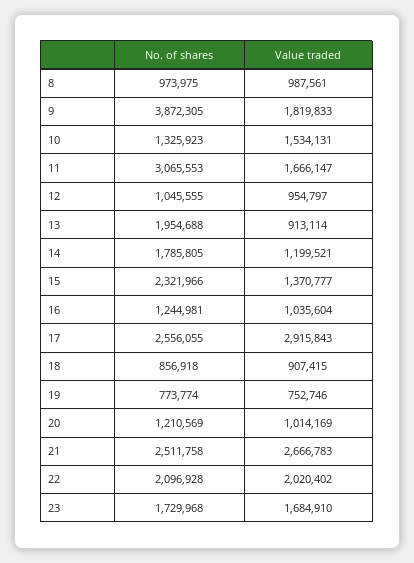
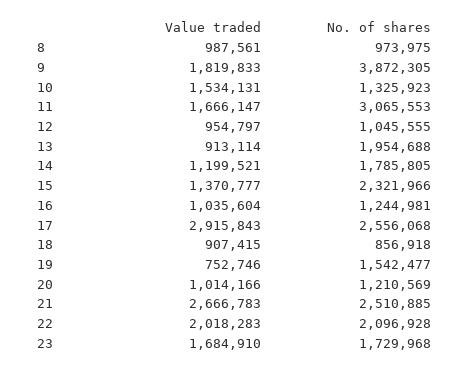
No. of shares, 17: 2556055 -> 2556068
No. of shares, 19: 773774 -> 1542477
Value traded, 20: 1014169 -> 1014166
No. of shares, 21: 2511758 -> 2510885
Value traded, 22: 2020402 -> 2018283

